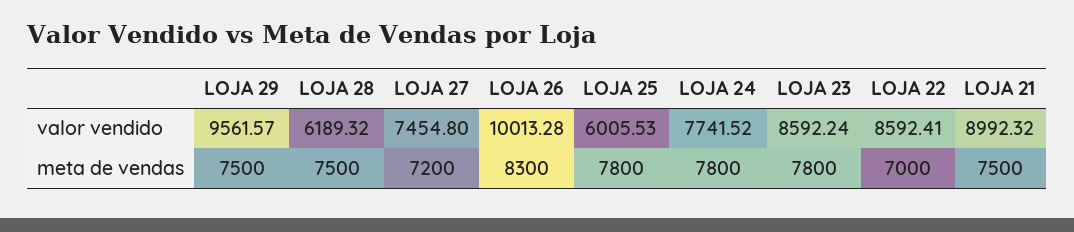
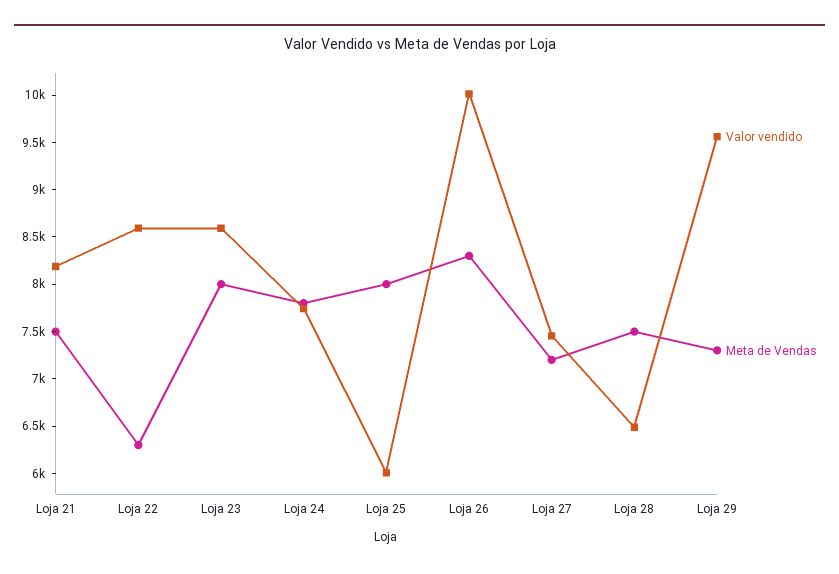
valor vendido, LOJA 28: 6189.32 -> 6500
valor vendido, LOJA 21: 8992.32 -> 8200
meta de vendas, LOJA 29: 7500 -> 7300
meta de vendas, LOJA 25: 7800 -> 8000
meta de vendas, LOJA 23: 7800 -> 8000
meta de vendas, LOJA 22: 7000 -> 6300

